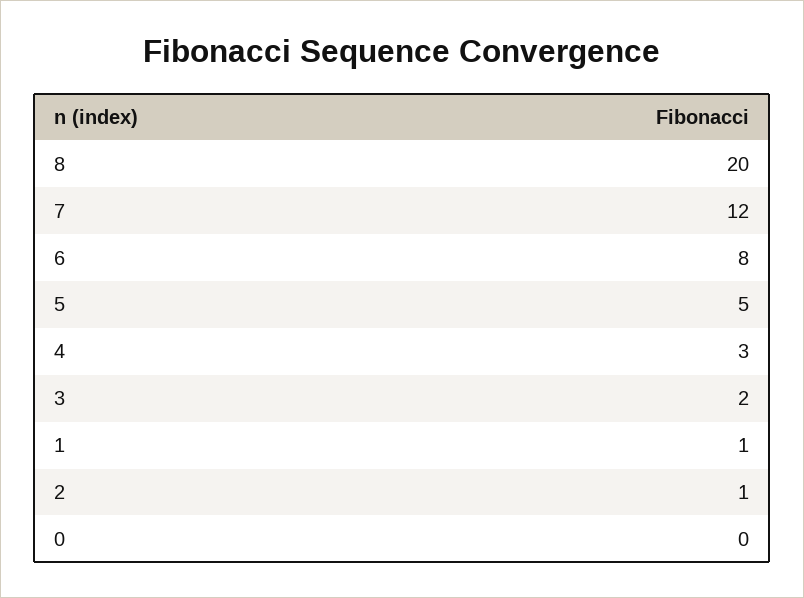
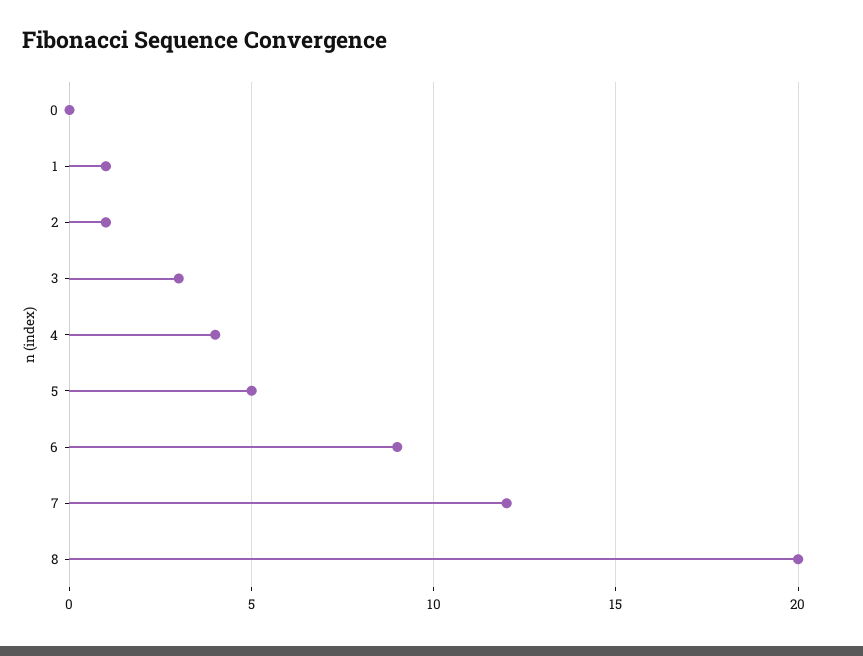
6: 8 -> 9
4: 3 -> 4
3: 2 -> 3

